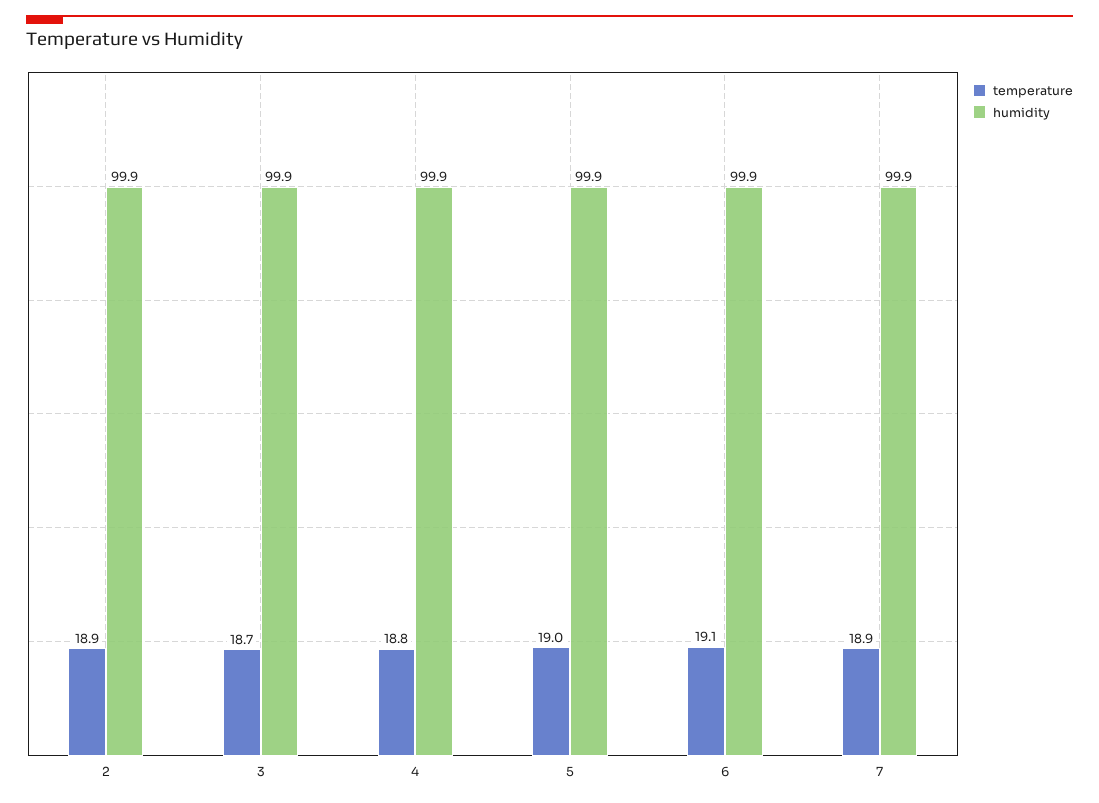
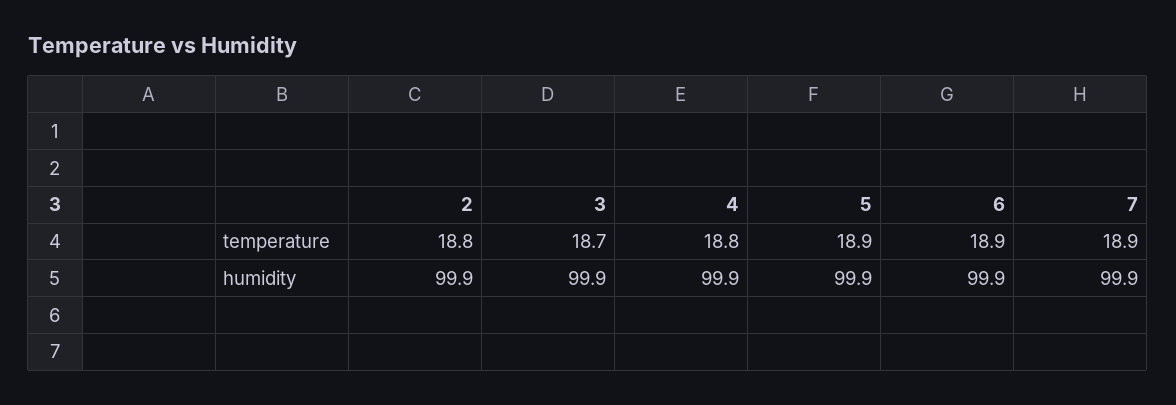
temperature, 2: 18.9 -> 18.8
temperature, 5: 19 -> 18.9
temperature, 6: 19.1 -> 18.9

